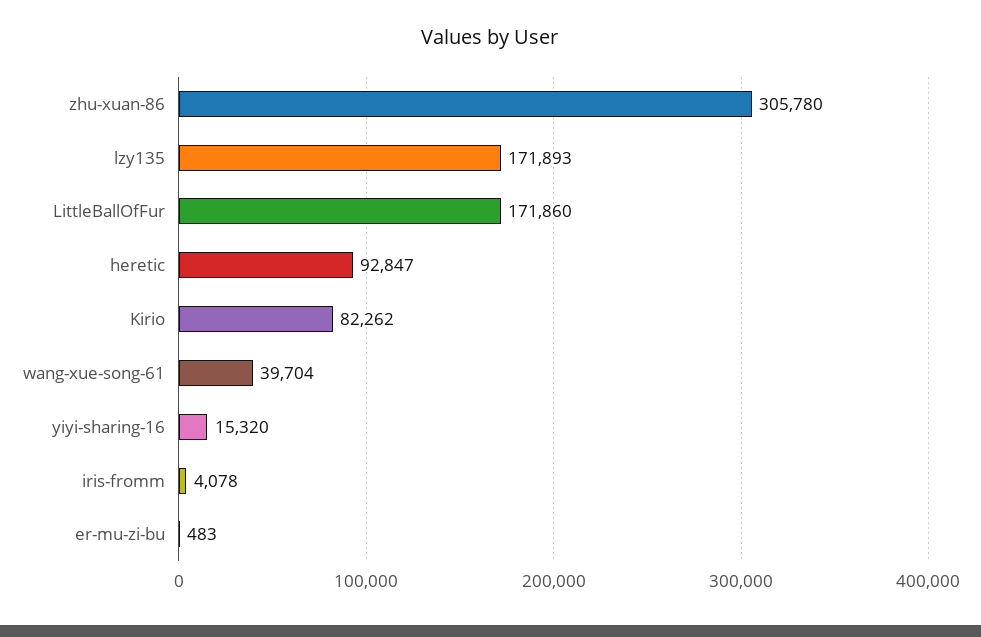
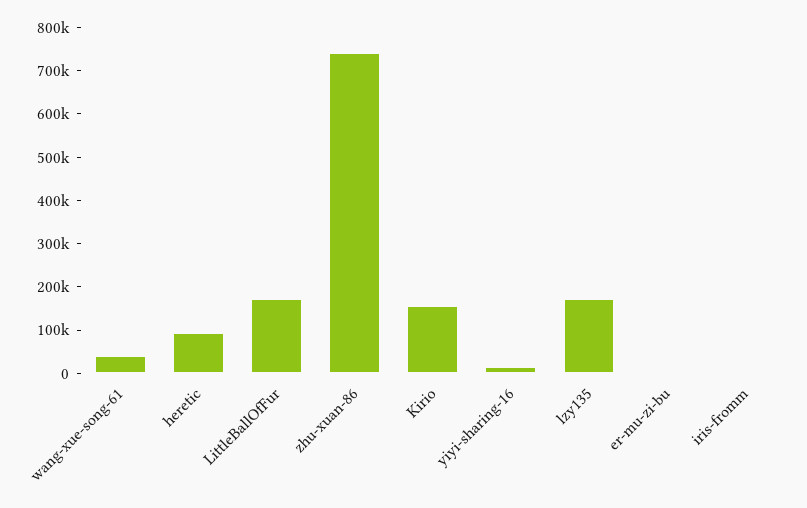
zhu-xuan-86: 305780 -> 740000
Kirio: 82262 -> 160000

